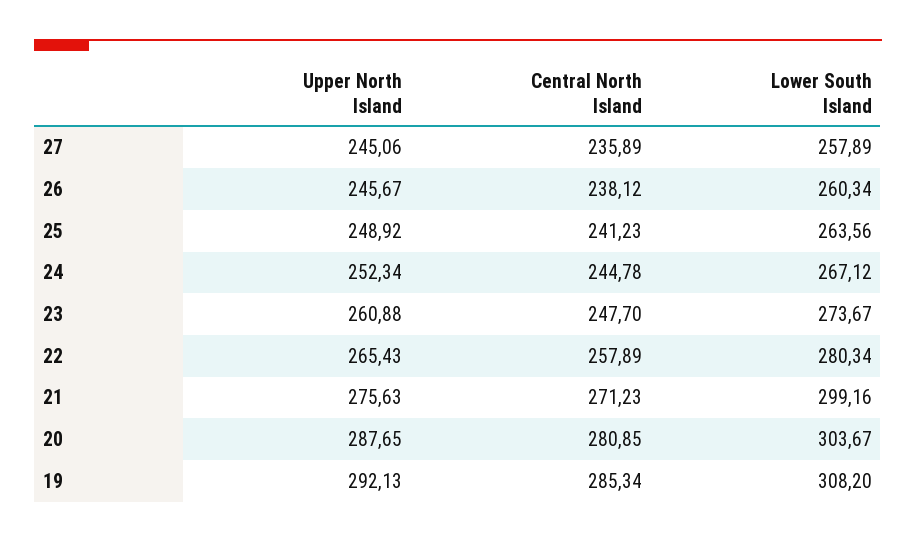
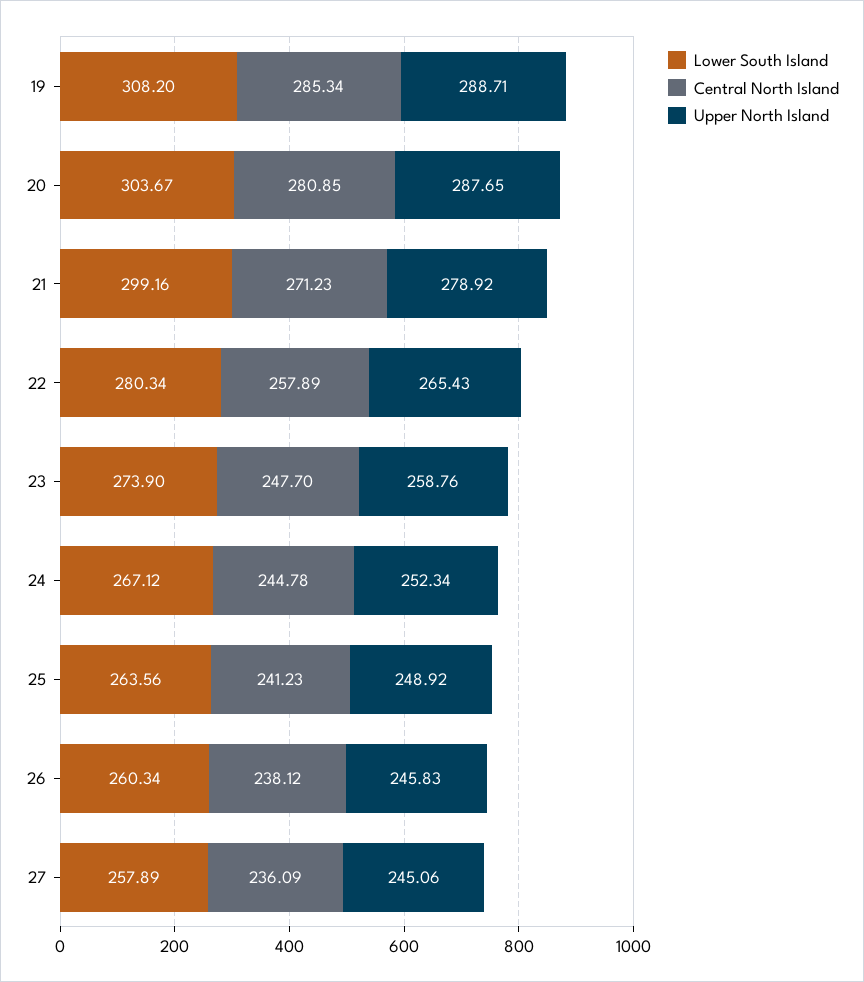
Central North Island, 27: 235.89 -> 236.09
Upper North Island, 26: 245.67 -> 245.83
Upper North Island, 23: 260.88 -> 258.76
Lower South Island, 23: 273.67 -> 273.9
Upper North Island, 21: 275.63 -> 278.92
Upper North Island, 19: 292.13 -> 288.71

